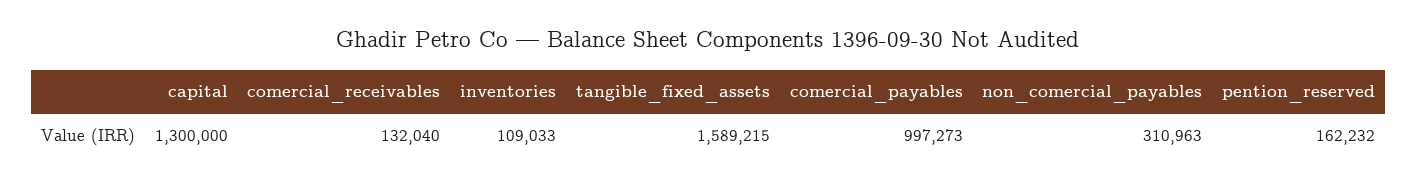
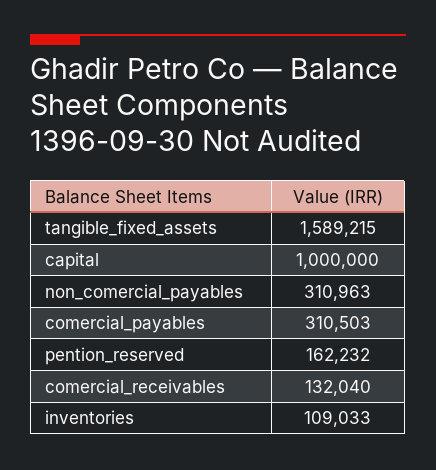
capital: 1300000 -> 1000000
comercial_payables: 997273 -> 310503

